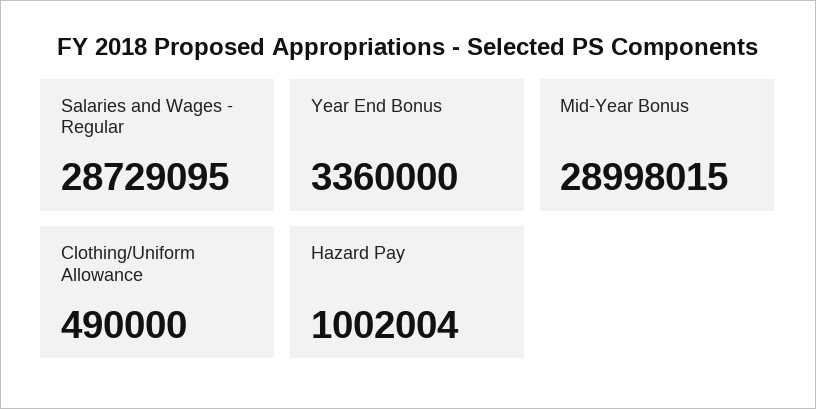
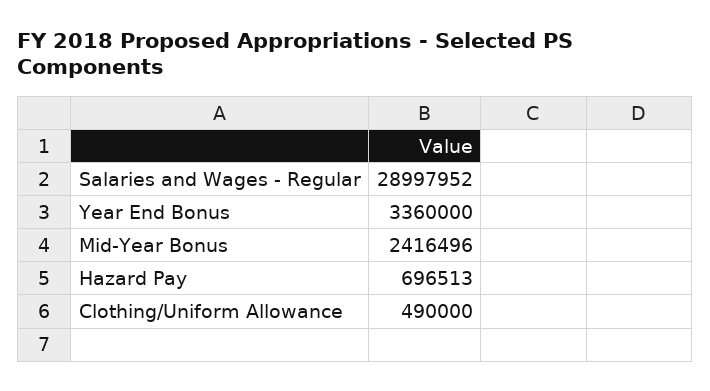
Salaries and Wages - Regular: 28729095 -> 28997952
Mid-Year Bonus: 28998015 -> 2416496
Hazard Pay: 1002004 -> 696513

